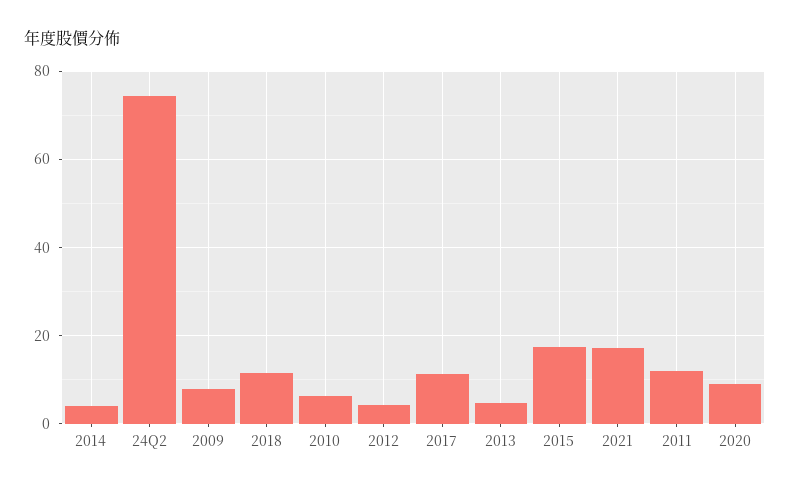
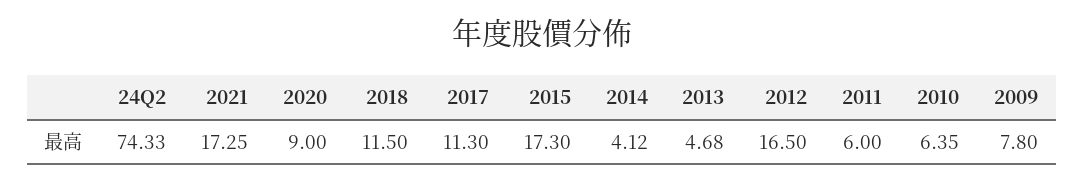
2012: 4 -> 16.5
2011: 12 -> 6

